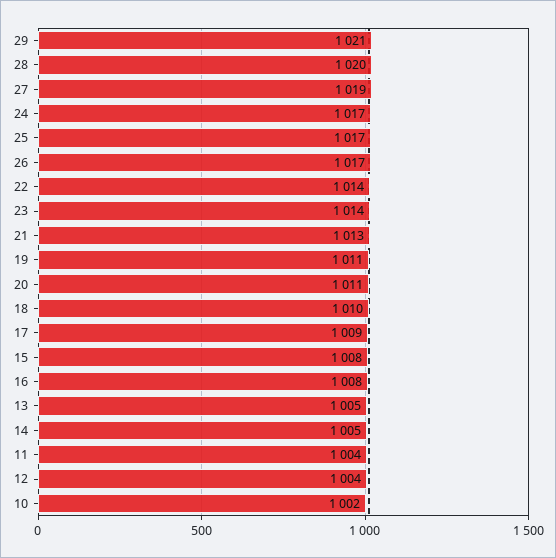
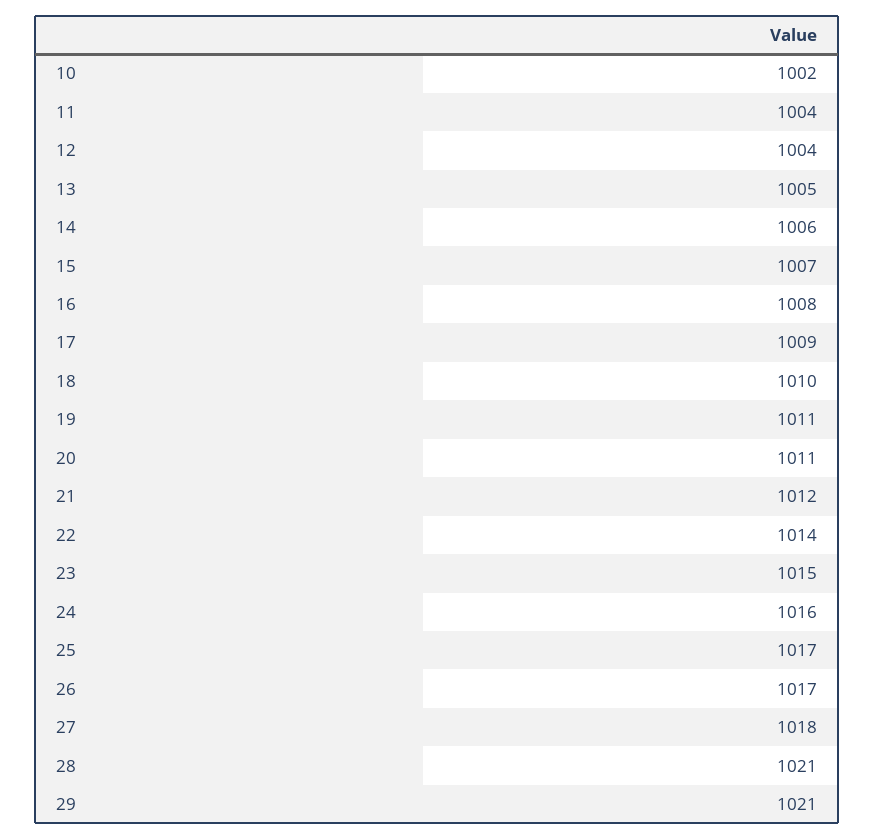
28: 1020 -> 1021
27: 1019 -> 1018
24: 1017 -> 1016
23: 1014 -> 1015
21: 1013 -> 1012
15: 1008 -> 1007
14: 1005 -> 1006

